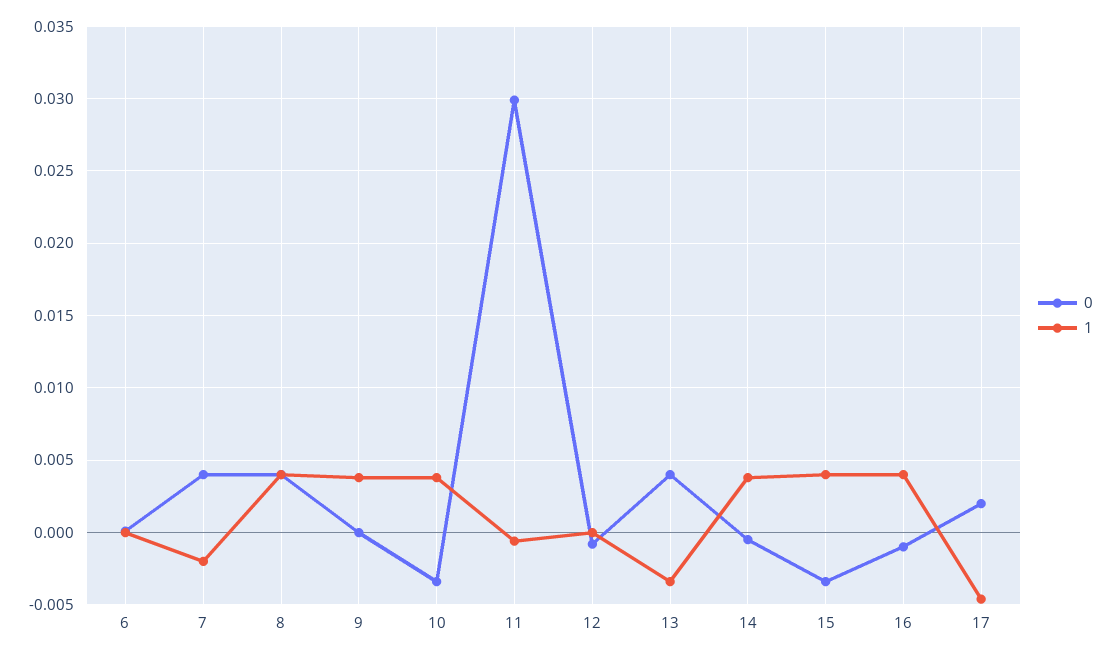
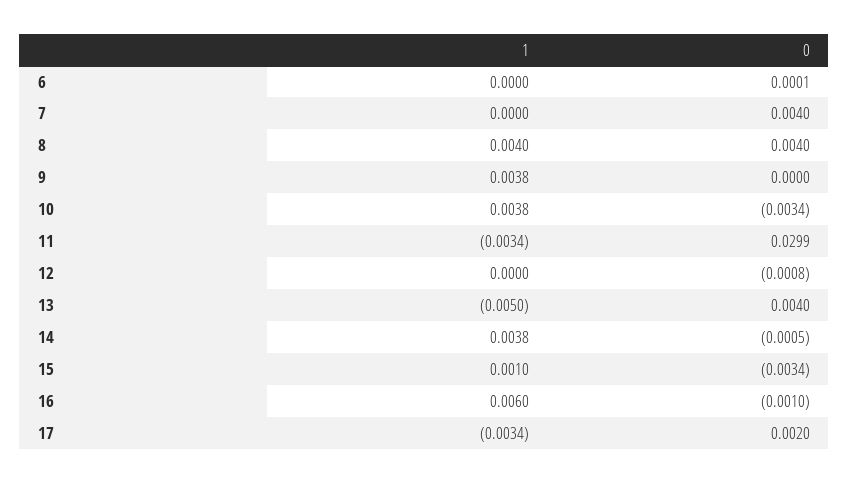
1, 7: -0.002 -> 0
1, 11: -0.0005 -> -0.0034
1, 13: -0.0035 -> -0.005
1, 15: 0.004 -> 0.001
1, 16: 0.004 -> 0.006
1, 17: -0.0045 -> -0.0034

